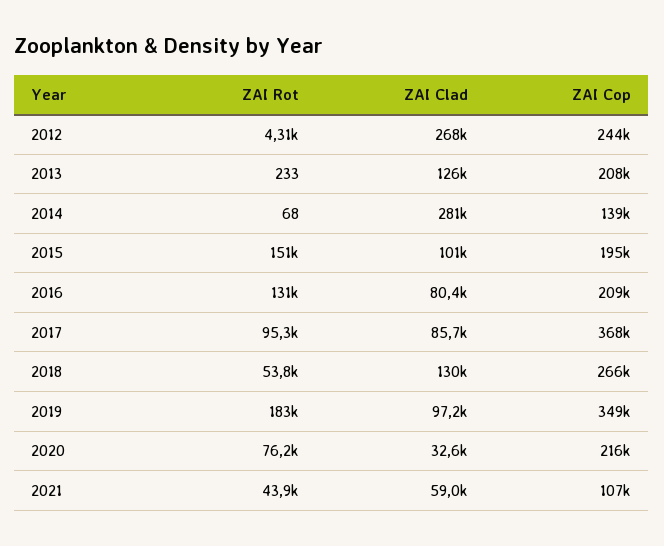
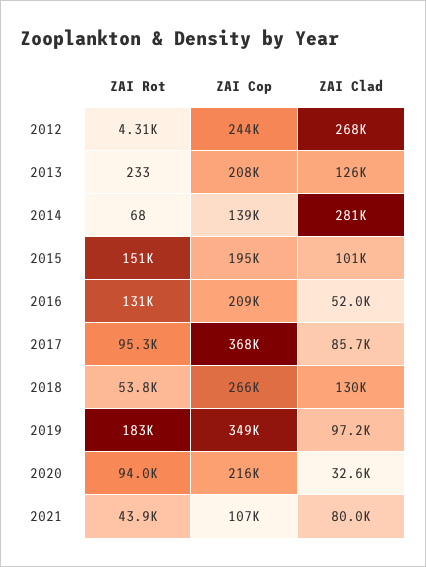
ZAI Clad, 2016: 80400 -> 52000
ZAI Rot, 2020: 76200 -> 94000
ZAI Clad, 2021: 59000 -> 80000

